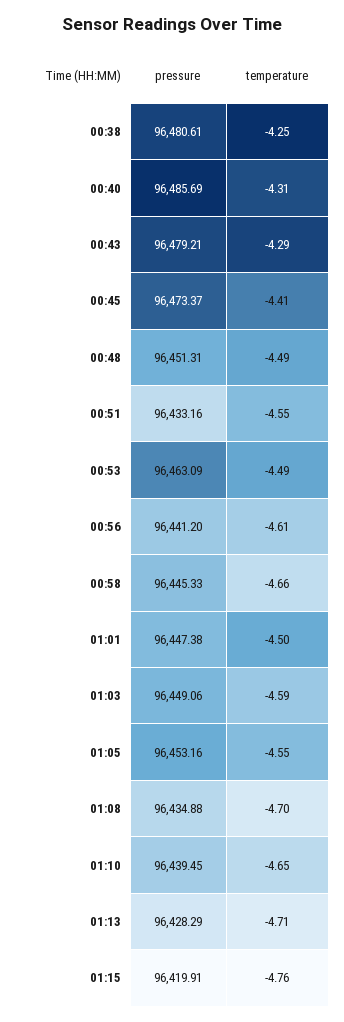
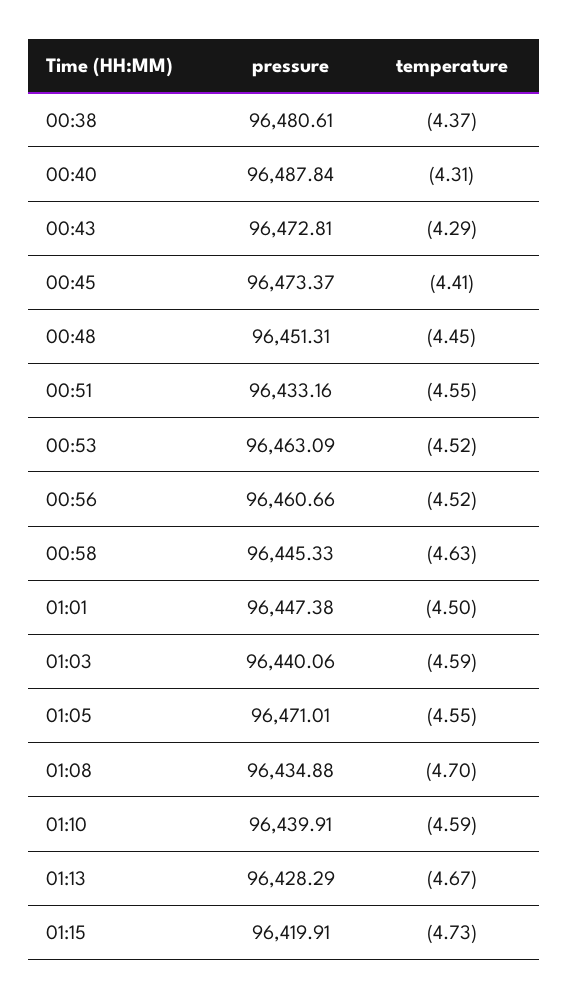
temperature, 00:38: -4.25 -> -4.37
pressure, 00:40: 96485.69 -> 96487.84
pressure, 00:43: 96479.21 -> 96472.81
temperature, 00:48: -4.49 -> -4.45
temperature, 00:53: -4.49 -> -4.52
pressure, 00:56: 96441.2 -> 96460.66
temperature, 00:56: -4.61 -> -4.52
temperature, 00:58: -4.66 -> -4.63
pressure, 01:03: 96449.06 -> 96440.06
pressure, 01:05: 96453.16 -> 96471.01
pressure, 01:10: 96439.45 -> 96439.91
temperature, 01:10: -4.65 -> -4.59
temperature, 01:13: -4.71 -> -4.67
temperature, 01:15: -4.76 -> -4.73

